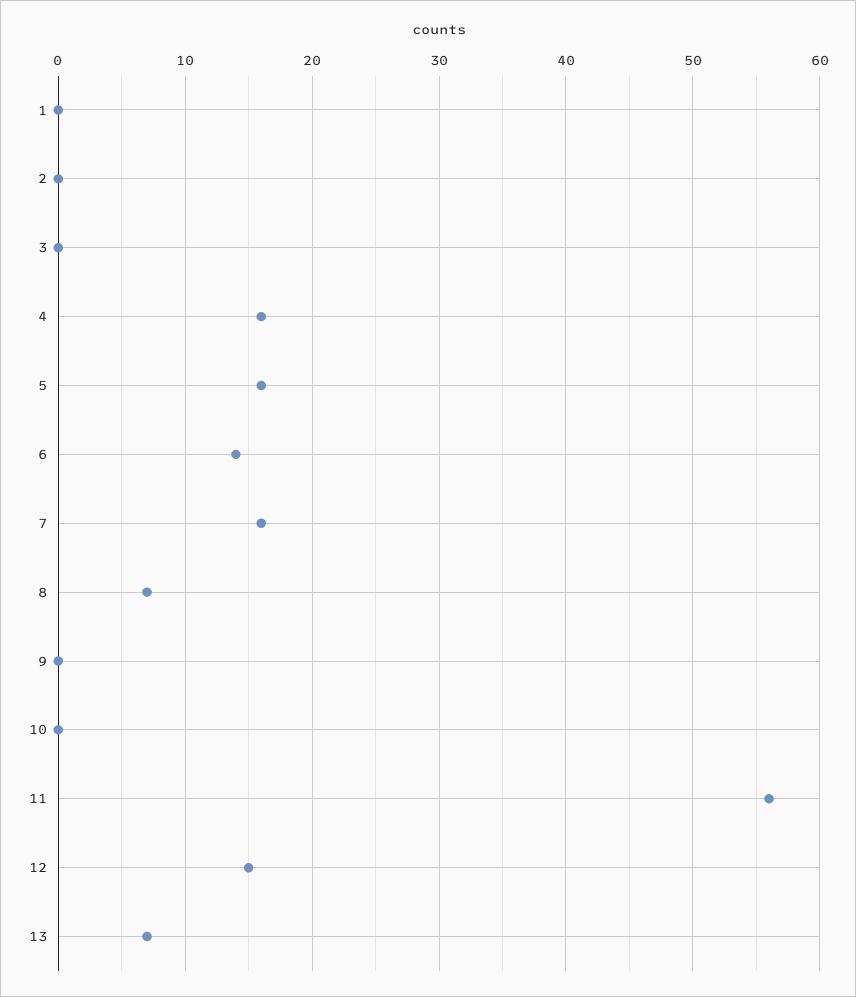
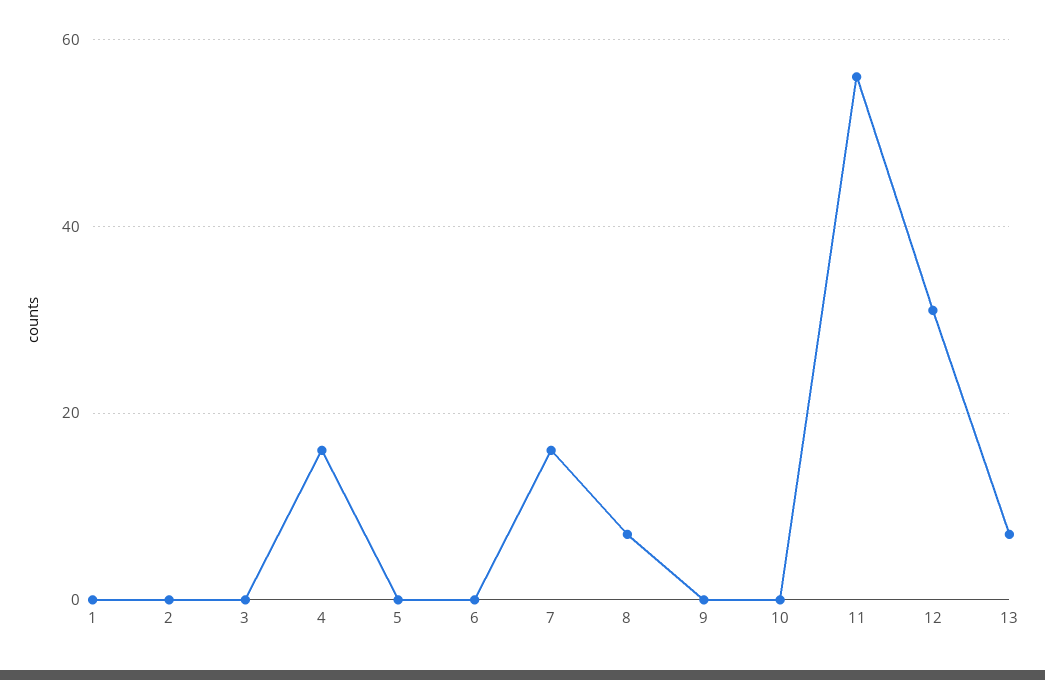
5: 16 -> 0
6: 14 -> 0
12: 15 -> 30

